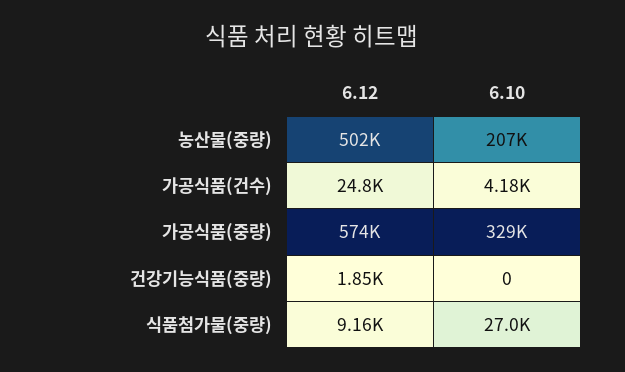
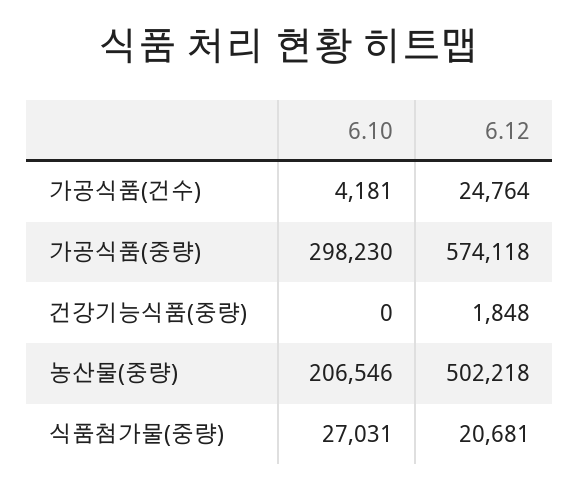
6.10, 가공식품(중량): 329000 -> 298230
6.12, 식품첨가물(중량): 9160 -> 20681

